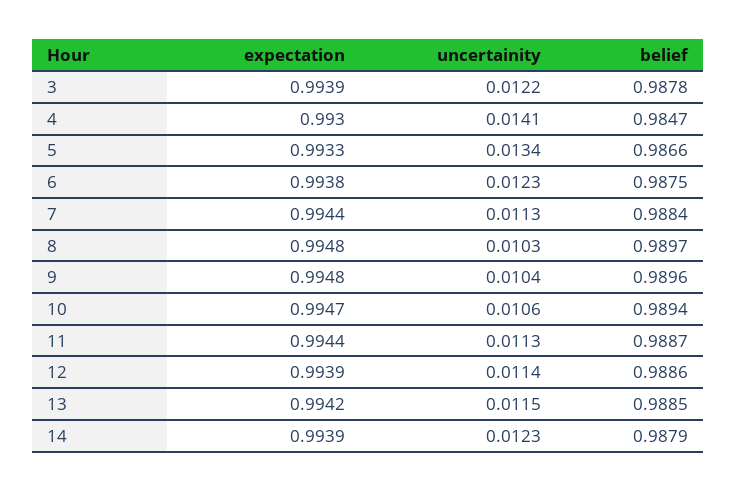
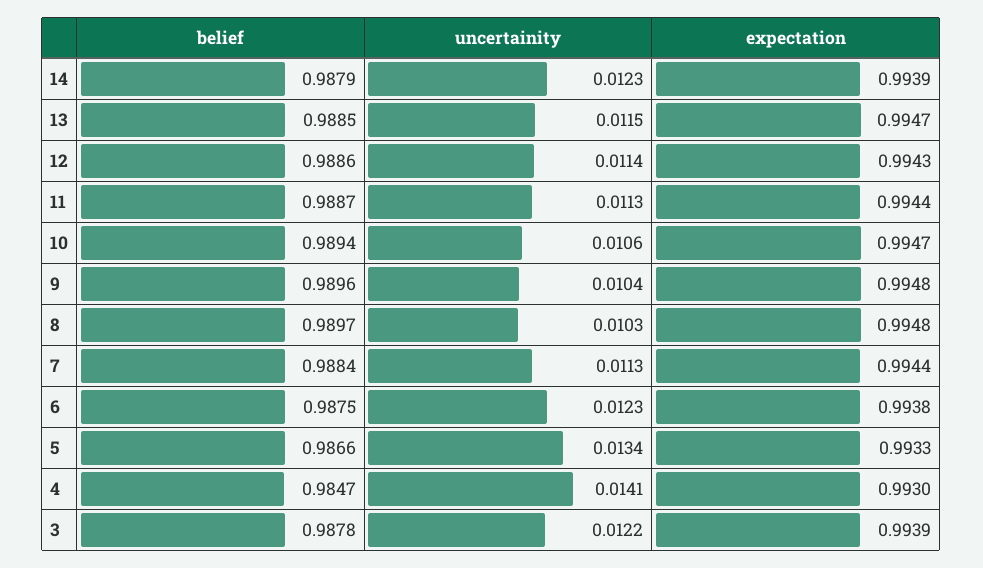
expectation, 12: 0.9939 -> 0.9943
expectation, 13: 0.9942 -> 0.9947

